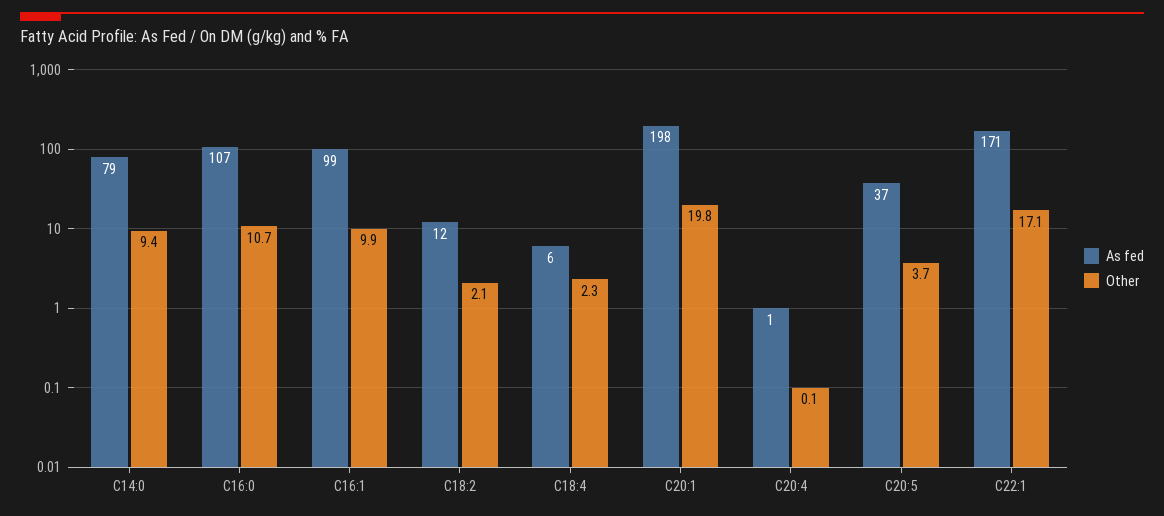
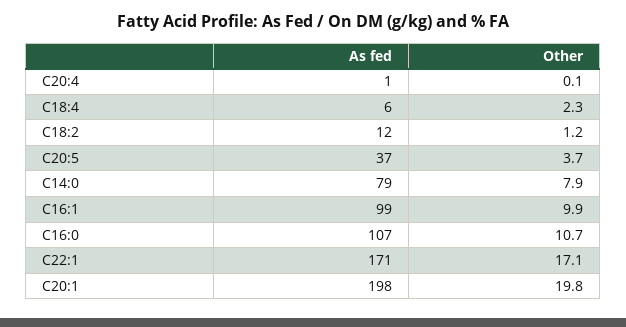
Other, C14:0: 9.4 -> 7.9
Other, C18:2: 2.1 -> 1.2

